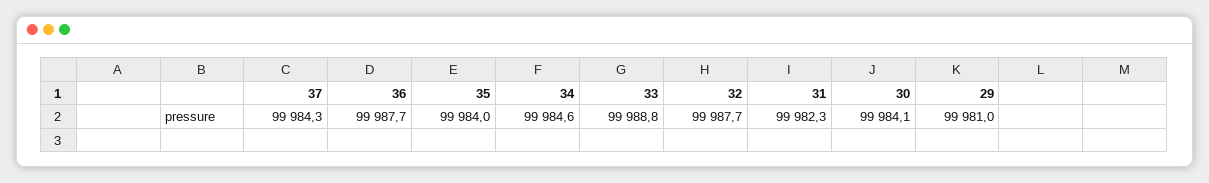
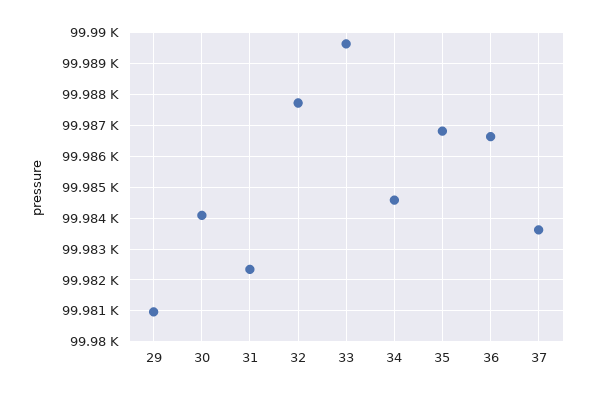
37: 99984.3 -> 99983.6
36: 99987.7 -> 99986.6
35: 99984 -> 99986.8
33: 99988.8 -> 99989.6

